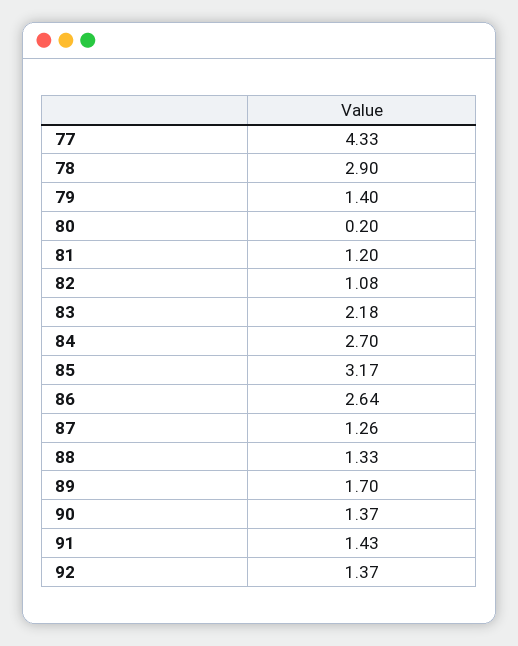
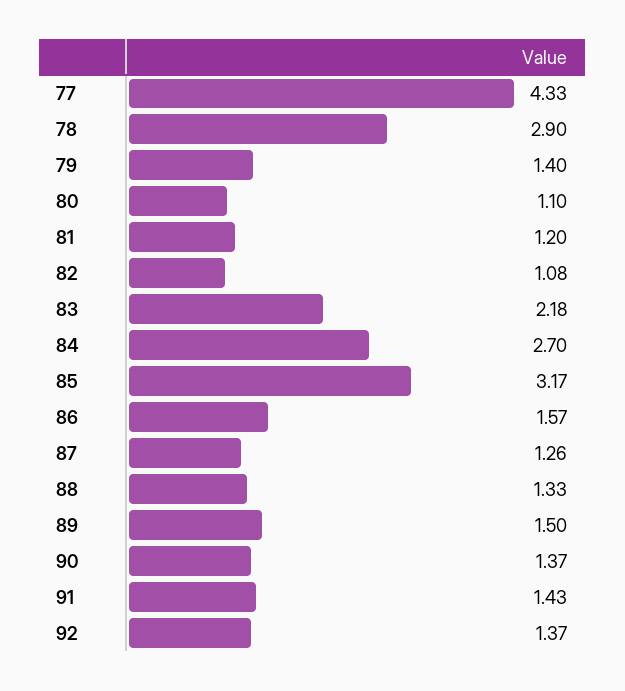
80: 0.2 -> 1.1
86: 2.64 -> 1.57
89: 1.7 -> 1.5

